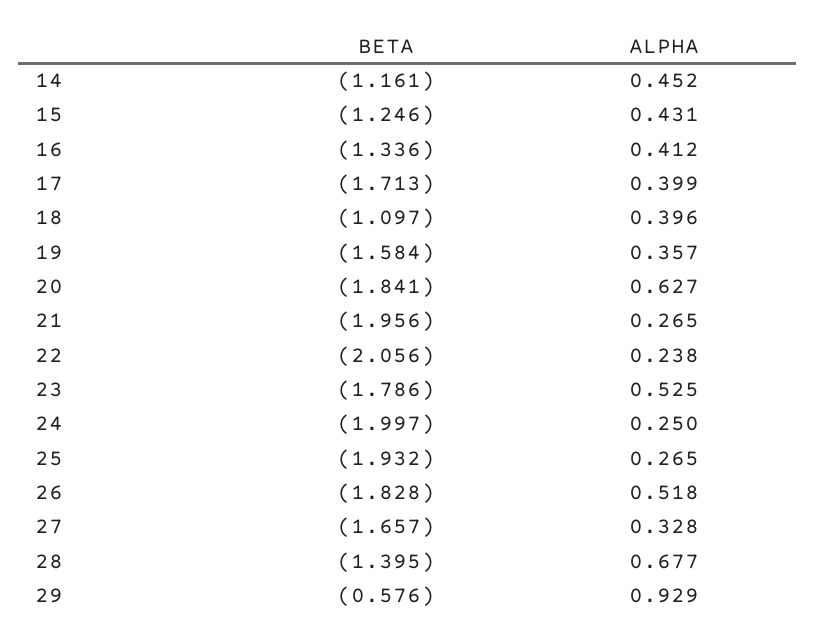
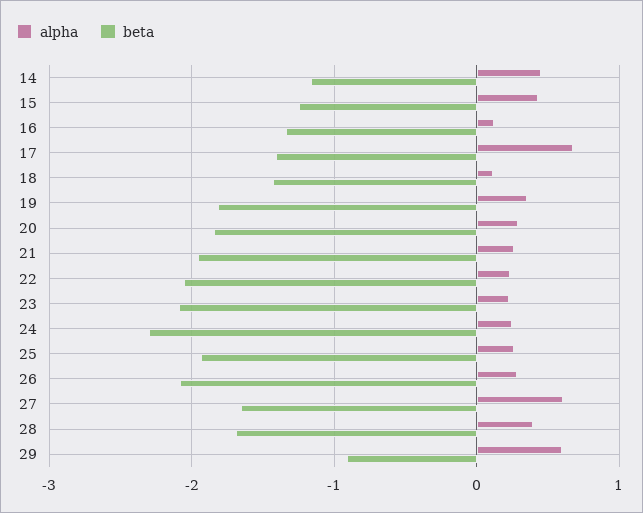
ALPHA, 16: 0.412 -> 0.1
BETA, 17: -1.713 -> -1.4
ALPHA, 17: 0.399 -> 0.7
BETA, 18: -1.097 -> -1.4
ALPHA, 18: 0.396 -> 0.1
BETA, 19: -1.584 -> -1.8
ALPHA, 20: 0.627 -> 0.3
BETA, 23: -1.786 -> -2.1
ALPHA, 23: 0.525 -> 0.2
BETA, 24: -1.997 -> -2.3
BETA, 26: -1.828 -> -2.1
ALPHA, 26: 0.518 -> 0.3
ALPHA, 27: 0.328 -> 0.6
BETA, 28: -1.395 -> -1.7
ALPHA, 28: 0.677 -> 0.4
BETA, 29: -0.576 -> -0.9
ALPHA, 29: 0.929 -> 0.6

